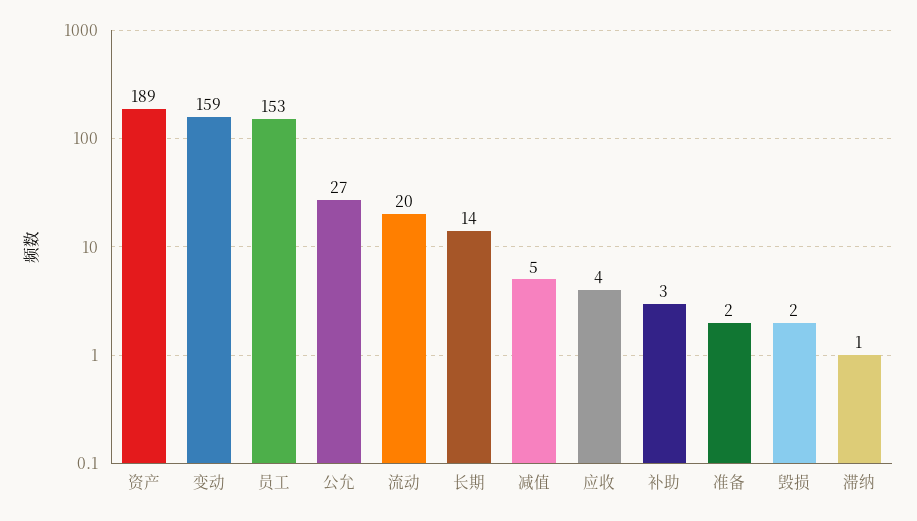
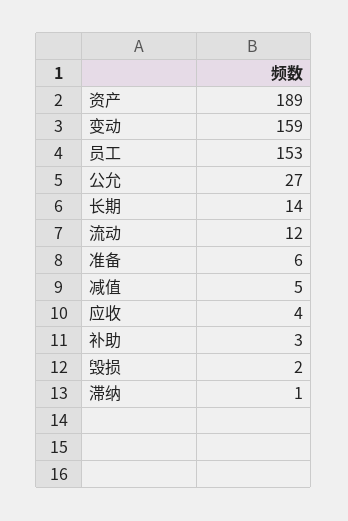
流动: 20 -> 12
准备: 2 -> 6

